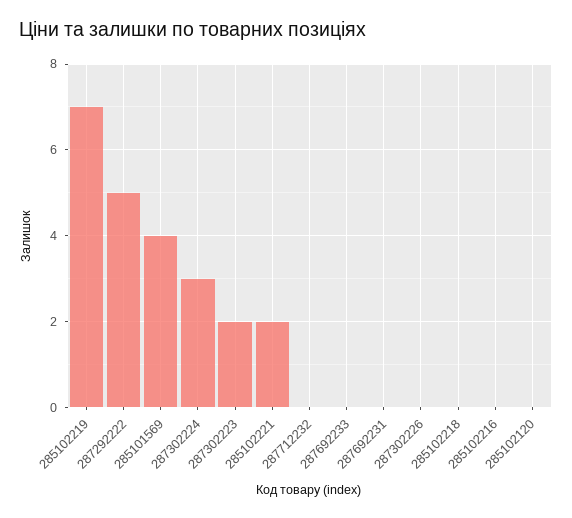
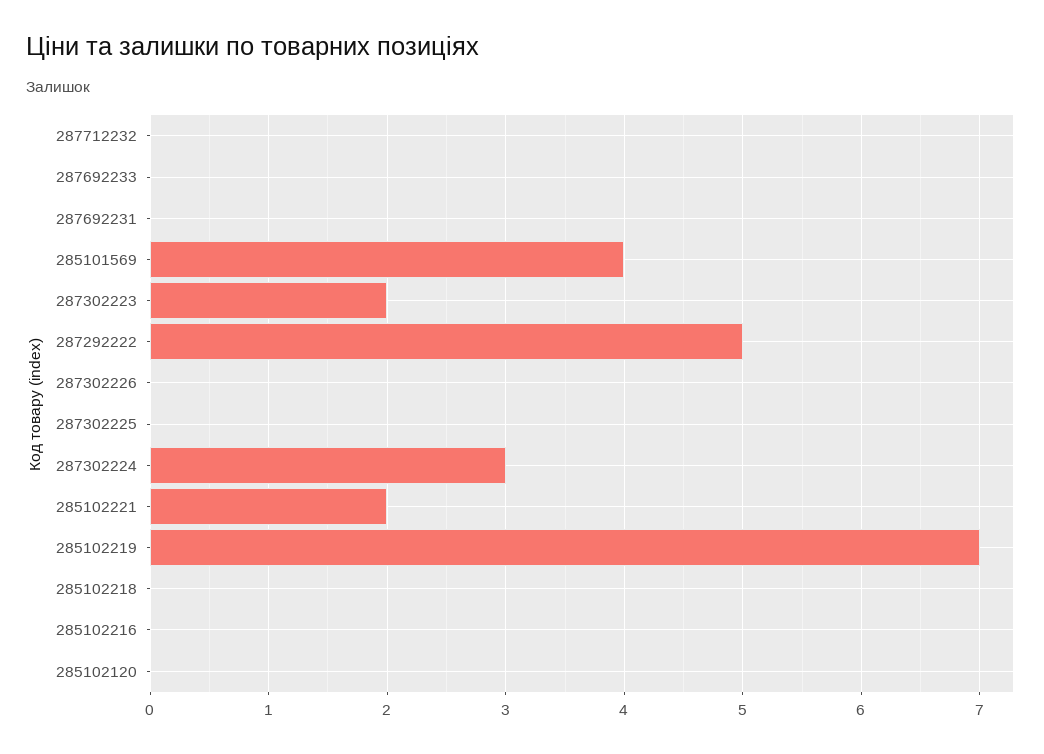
287302225: none -> 0

